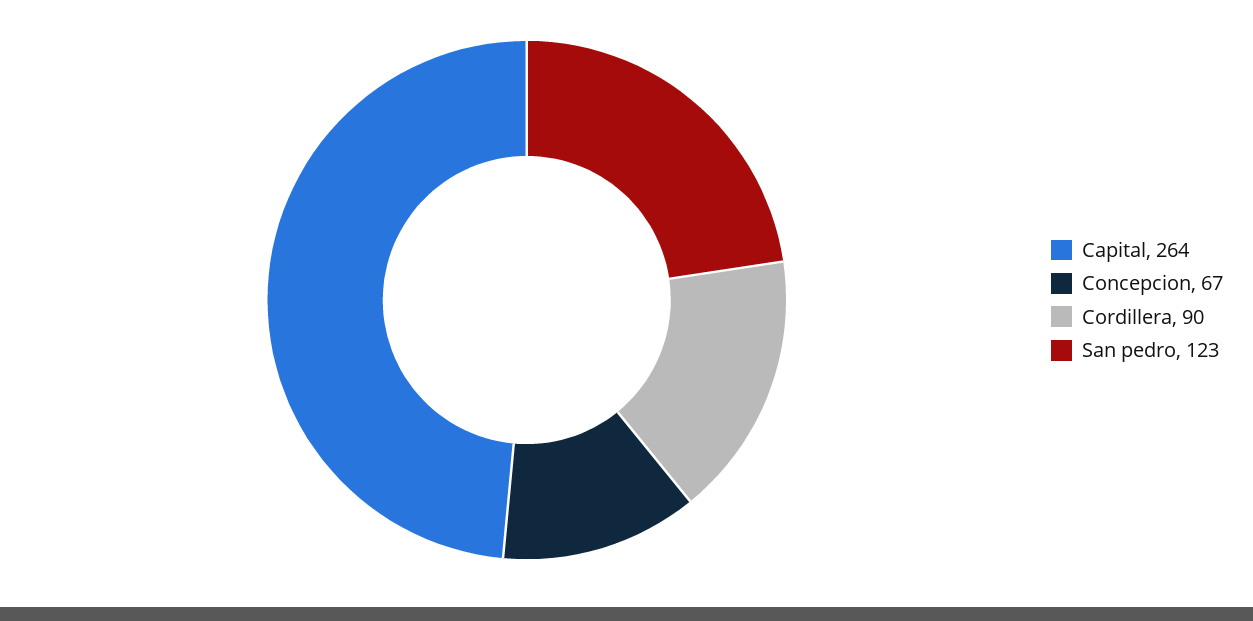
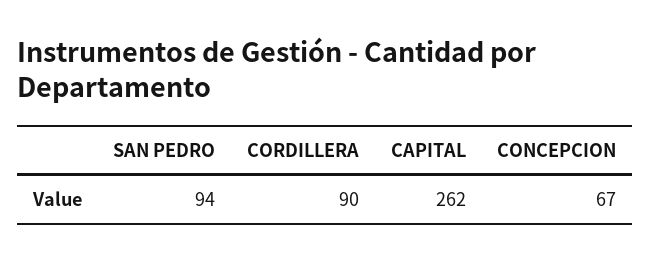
Capital: 264 -> 262
San pedro: 123 -> 94

